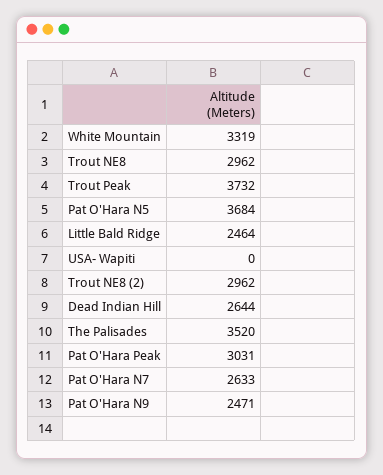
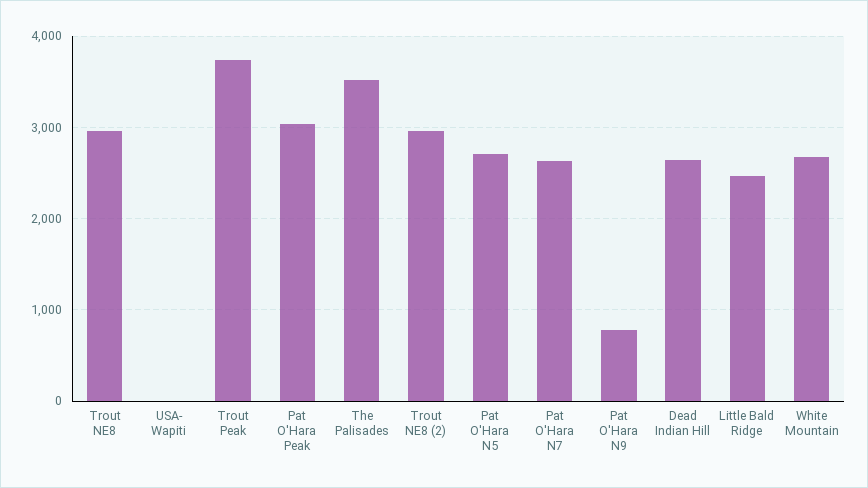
White Mountain: 3319 -> 2700
Pat O'Hara N5: 3684 -> 2700
Pat O'Hara N9: 2471 -> 800

